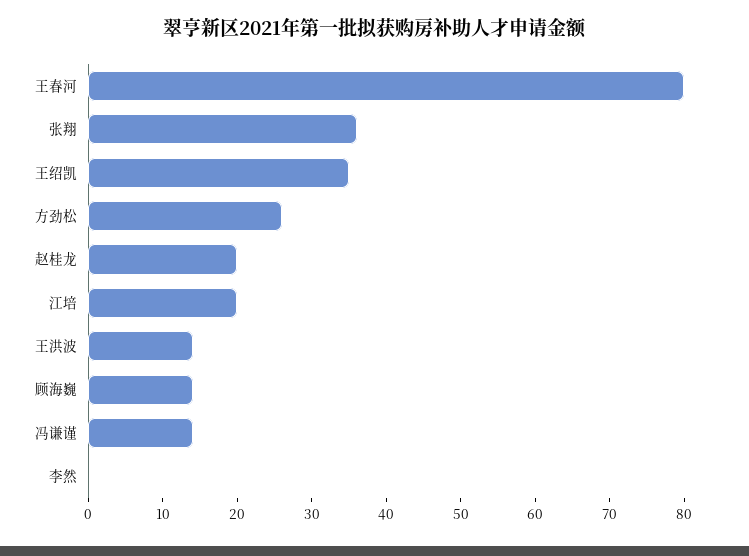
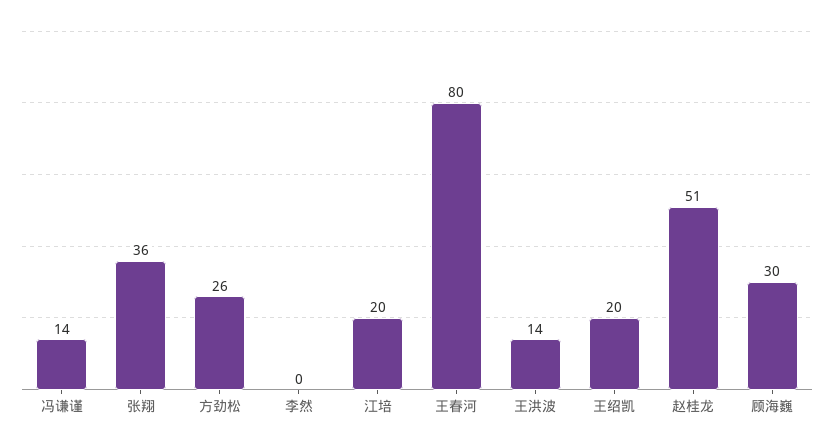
王绍凯: 35 -> 20
赵桂龙: 20 -> 51
顾海巍: 15 -> 30

